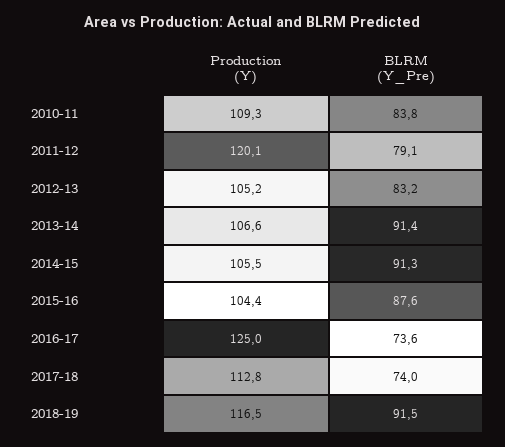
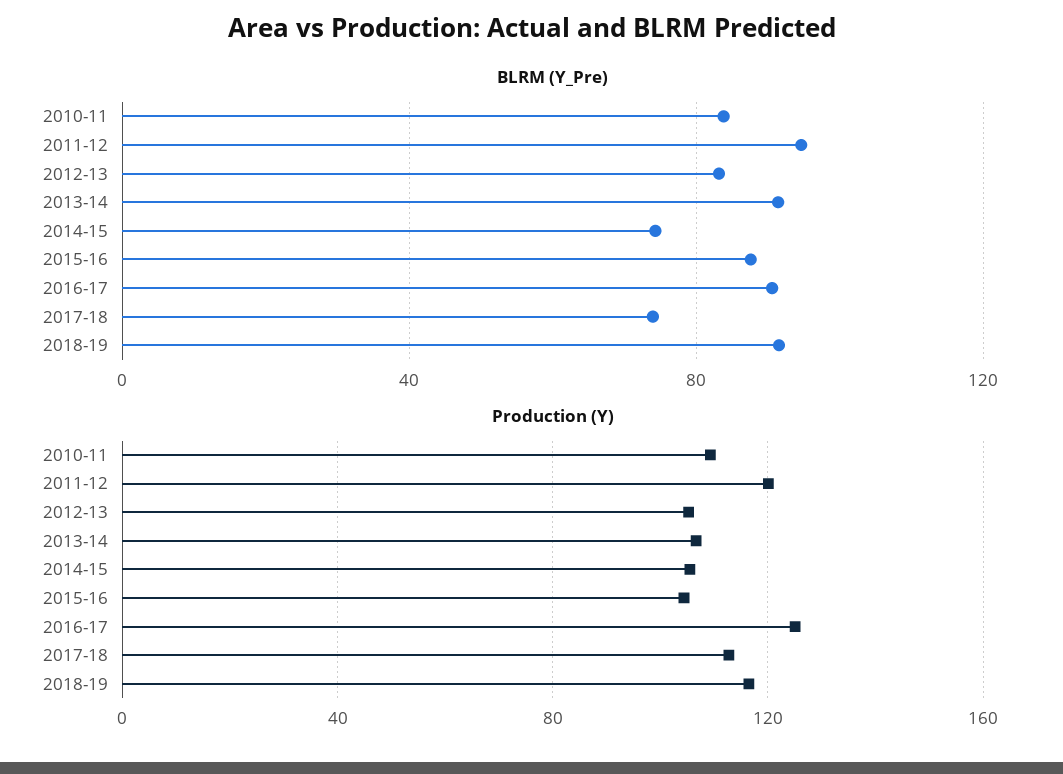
BLRM (Y_Pre), 2011-12: 79.1 -> 95
BLRM (Y_Pre), 2014-15: 91.3 -> 75
BLRM (Y_Pre), 2016-17: 73.6 -> 90

